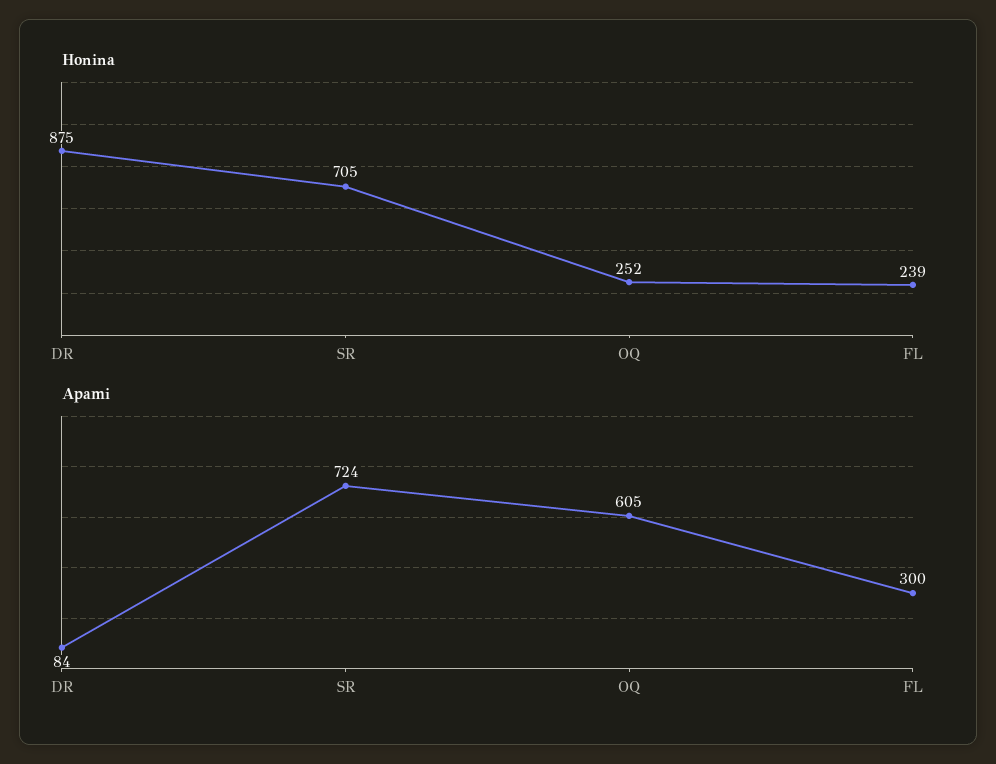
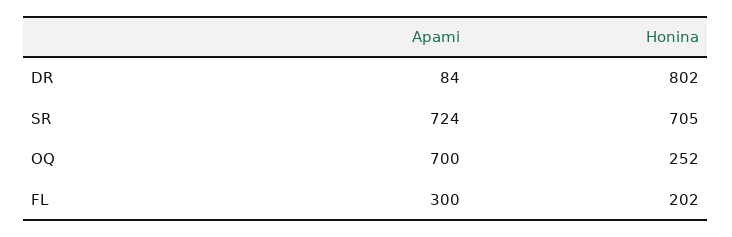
Honina, DR: 875 -> 802
Honina, FL: 239 -> 202
Apami, OQ: 605 -> 700

